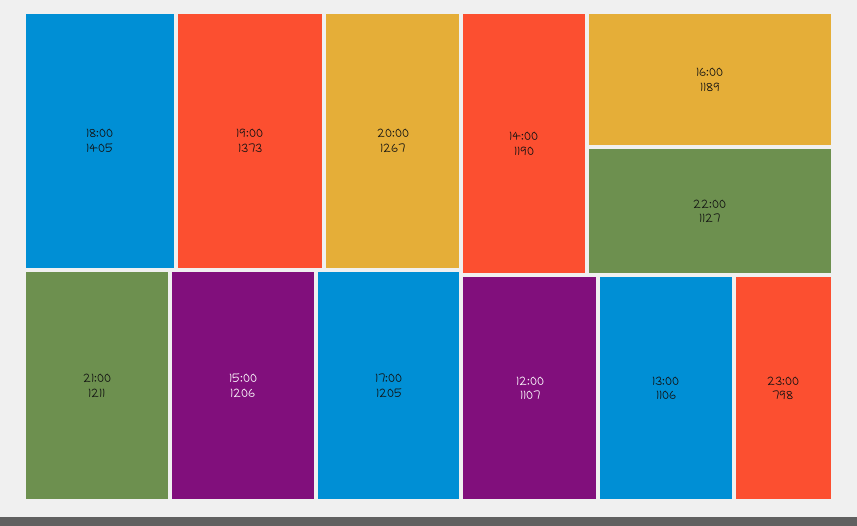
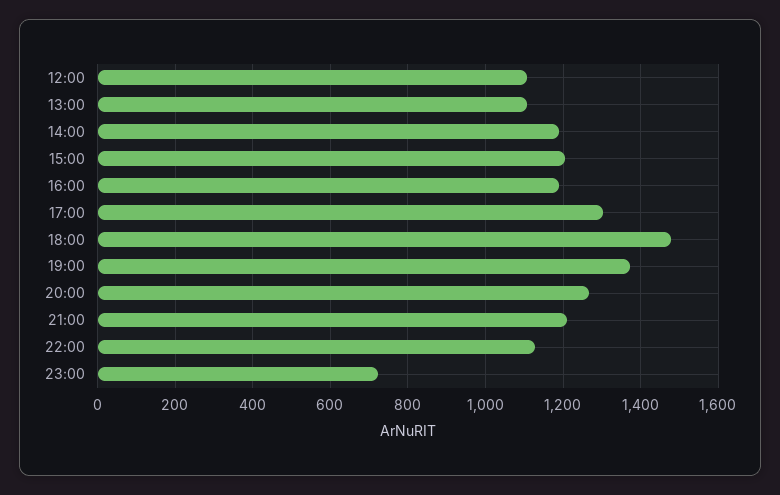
18:00: 1405 -> 1480
17:00: 1205 -> 1300
23:00: 798 -> 720

